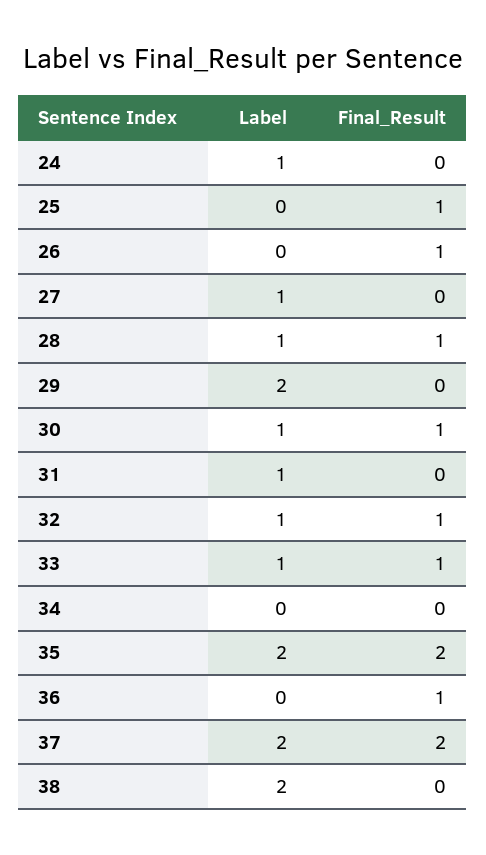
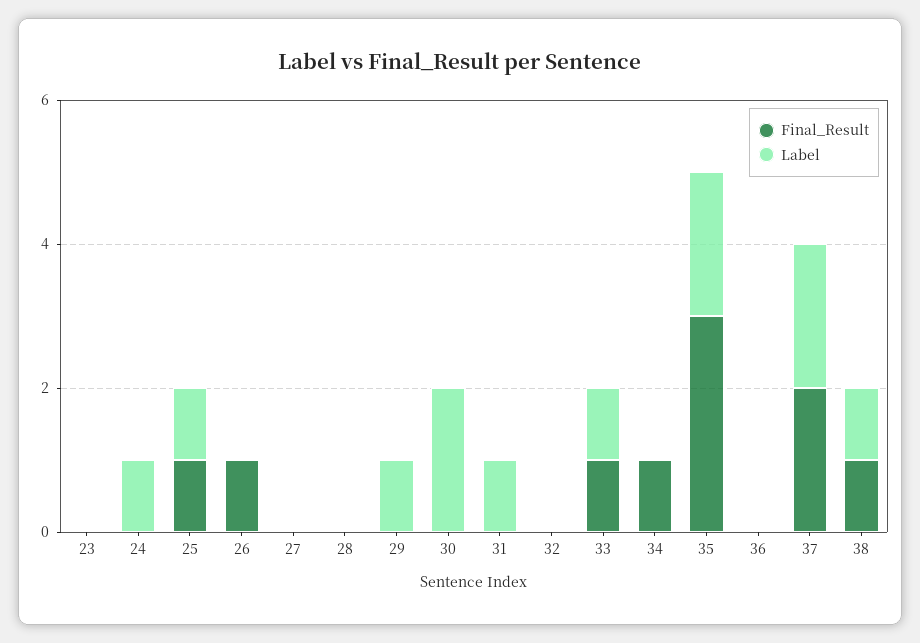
Label, 25: 0 -> 1
Label, 27: 1 -> 0
Label, 28: 1 -> 0
Final_Result, 28: 1 -> 0
Label, 29: 2 -> 1
Label, 30: 1 -> 2
Final_Result, 30: 1 -> 0
Label, 32: 1 -> 0
Final_Result, 32: 1 -> 0
Final_Result, 34: 0 -> 1
Final_Result, 35: 2 -> 3
Final_Result, 36: 1 -> 0
Label, 38: 2 -> 1
Final_Result, 38: 0 -> 1
Final_Result, 23: none -> 0
Label, 23: none -> 0

